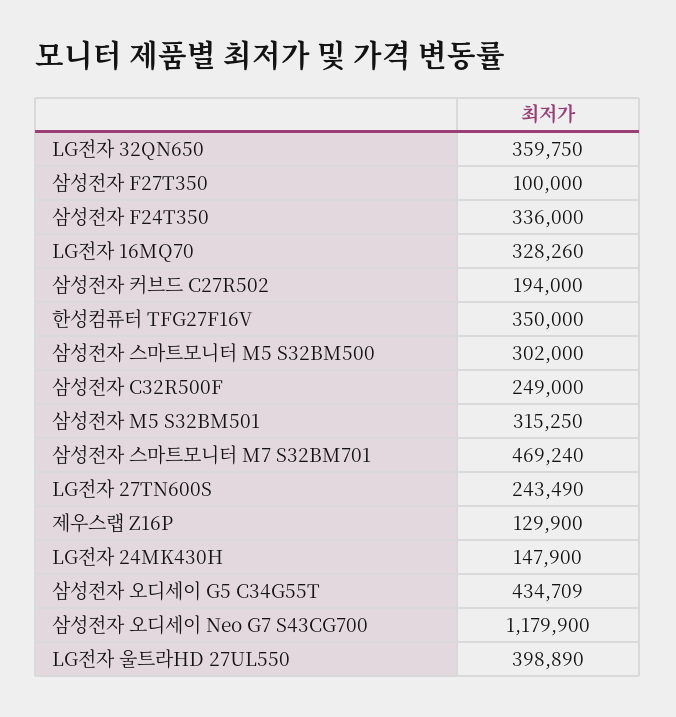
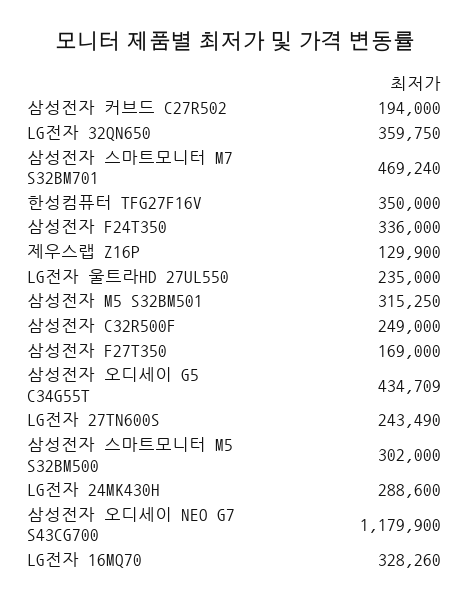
삼성전자 F27T350: 100000 -> 169000
LG전자 24MK430H: 147900 -> 288600
LG전자 울트라HD 27UL550: 398890 -> 235000

